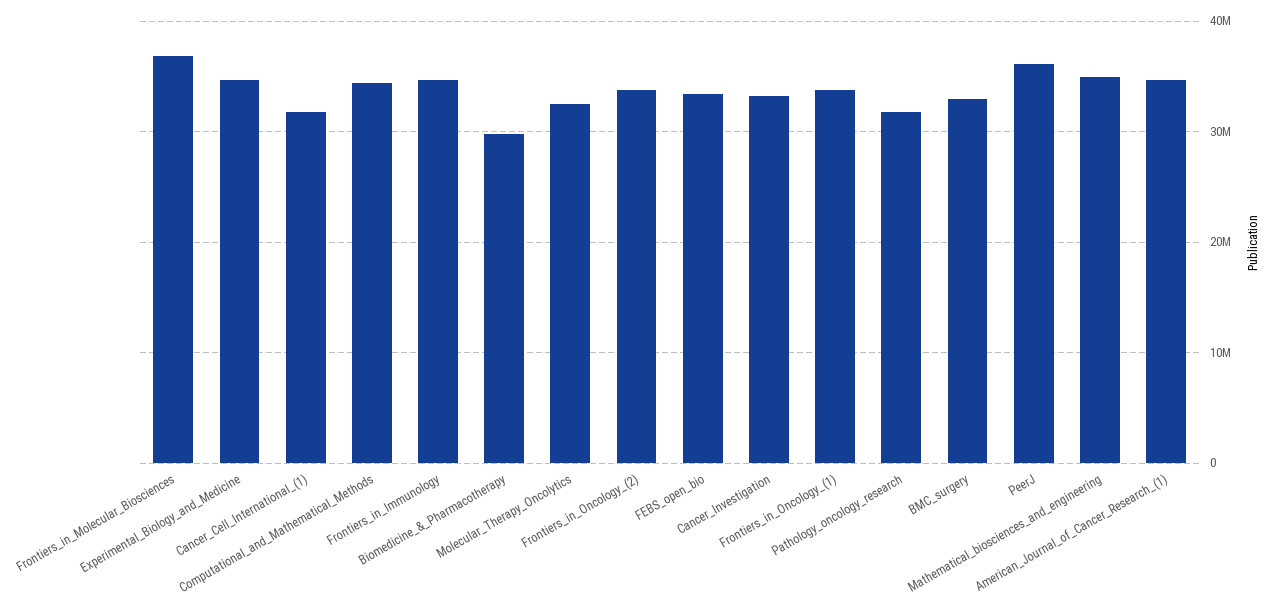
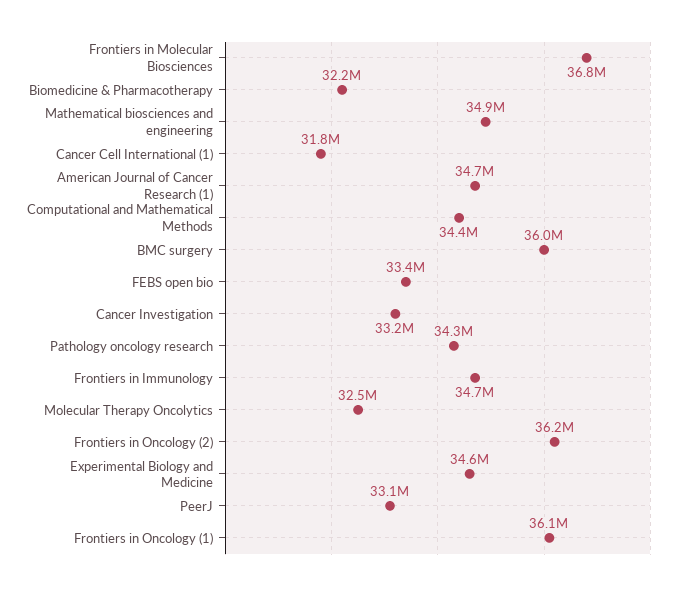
Biomedicine_&_Pharmacotherapy: 30000000 -> 32200000
Frontiers_in_Oncology_(2): 34000000 -> 36200000
Frontiers_in_Oncology_(1): 34000000 -> 36100000
Pathology_oncology_research: 32000000 -> 34300000
BMC_surgery: 33000000 -> 36000000
PeerJ: 36000000 -> 33100000

